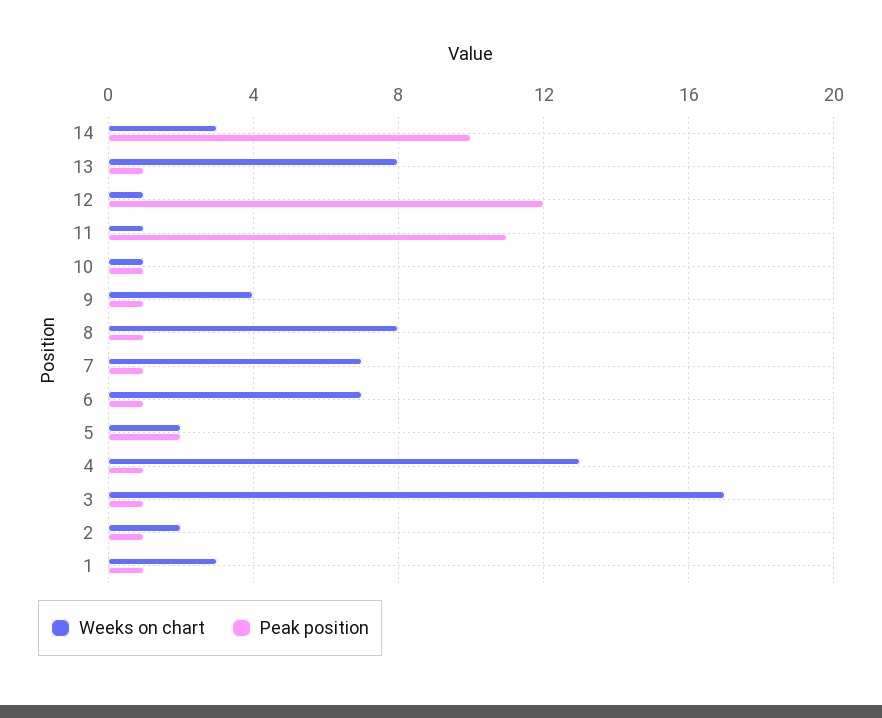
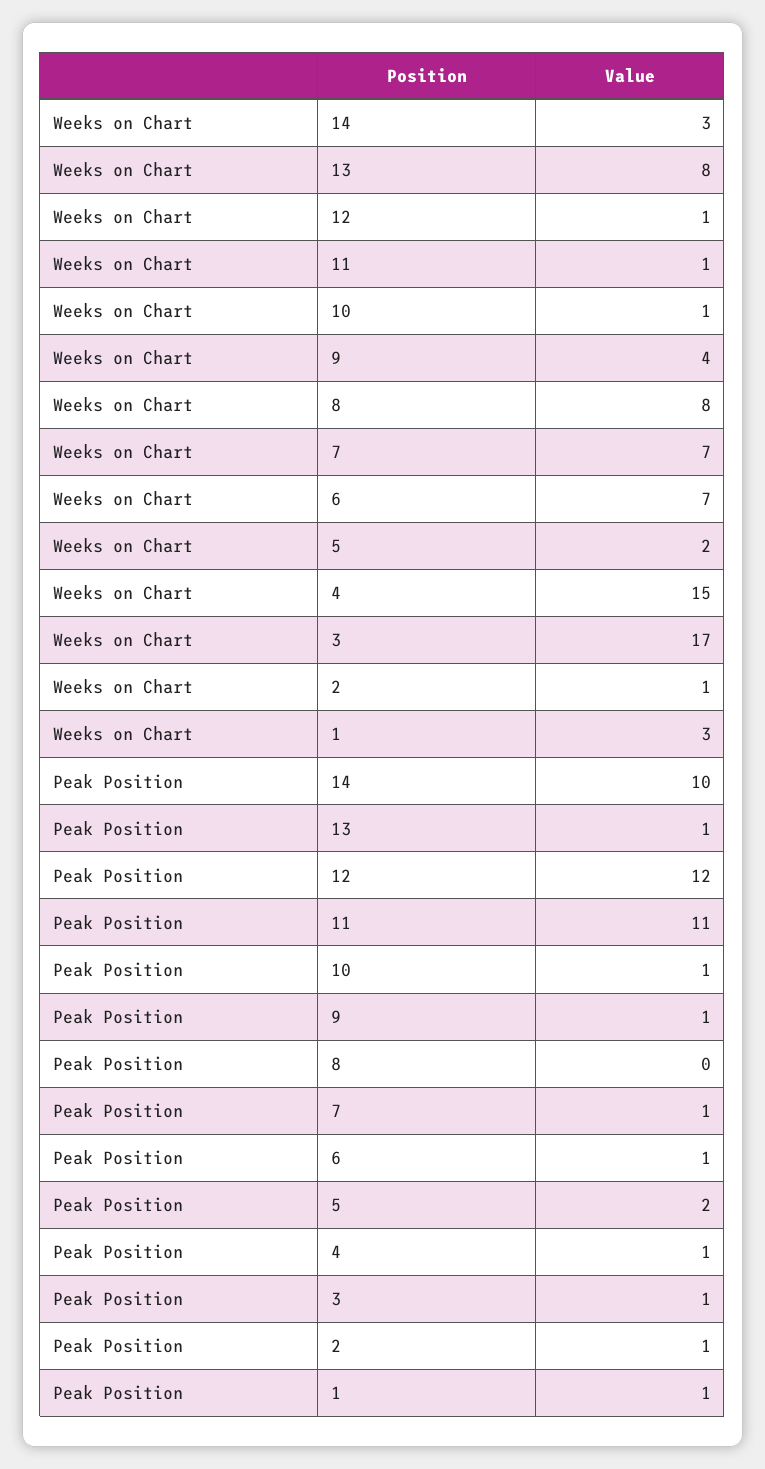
Peak position, 8: 1 -> 0
Weeks on chart, 4: 13 -> 15
Weeks on chart, 2: 2 -> 1

